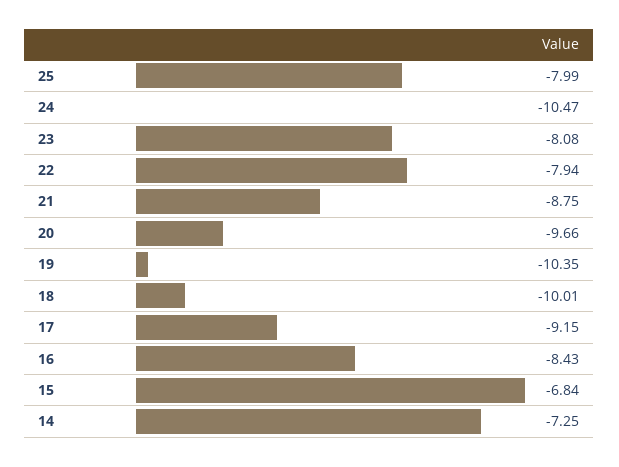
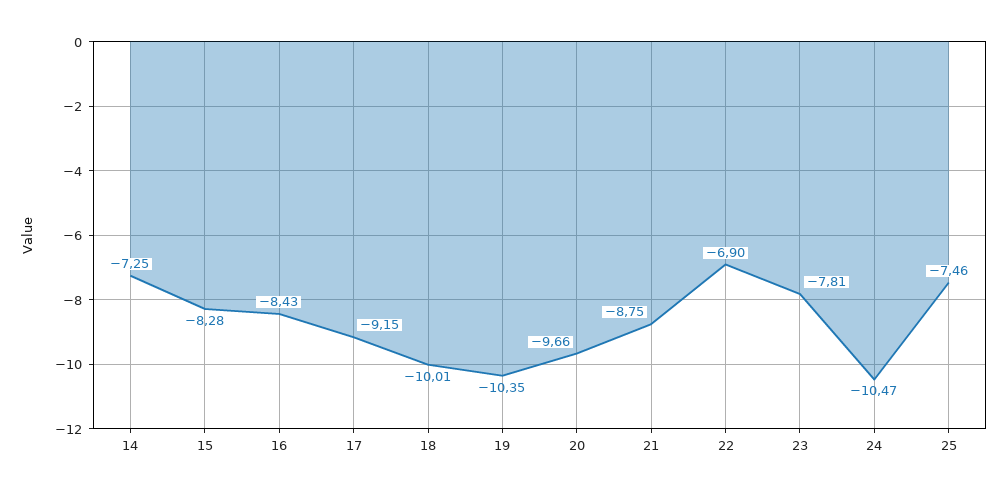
25: -7.99 -> -7.46
23: -8.08 -> -7.81
22: -7.94 -> -6.9
15: -6.84 -> -8.28

